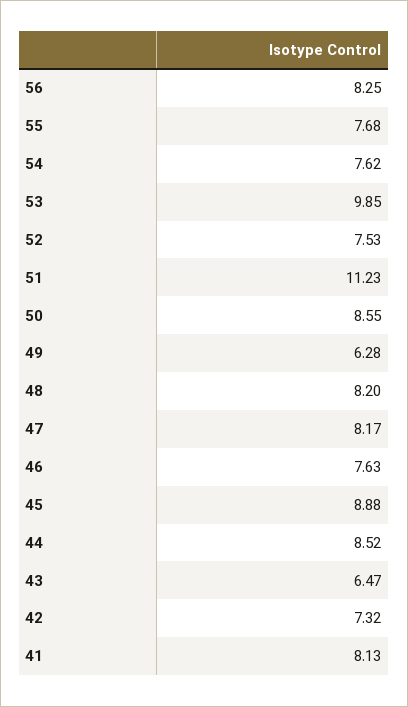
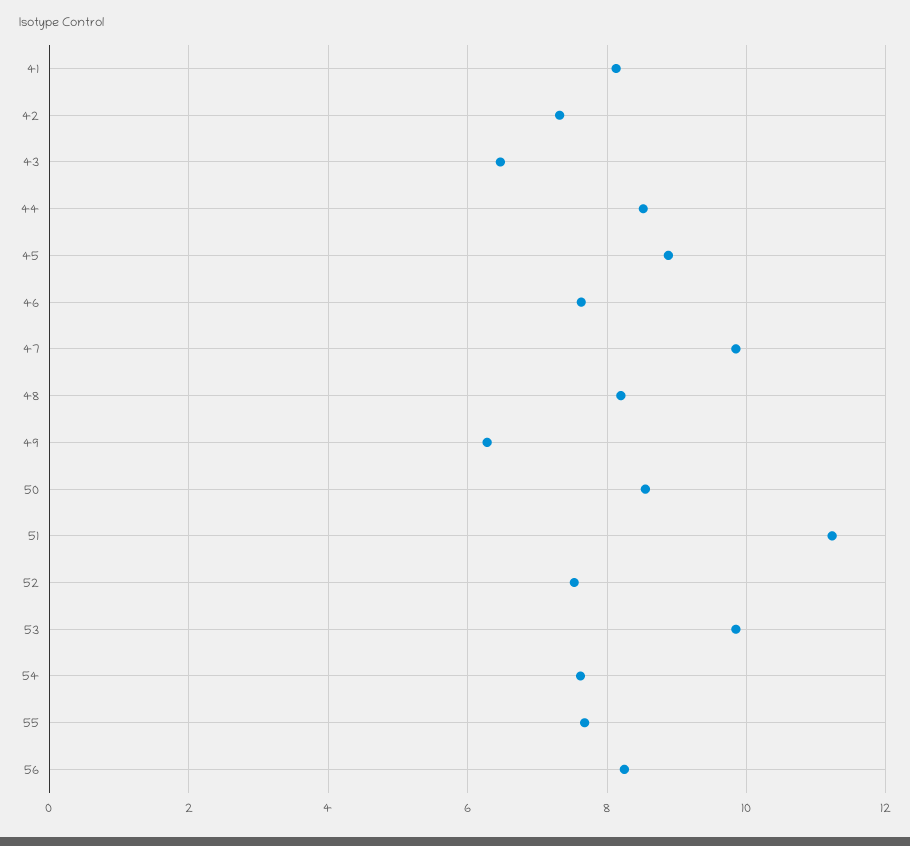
47: 8.17 -> 9.8

